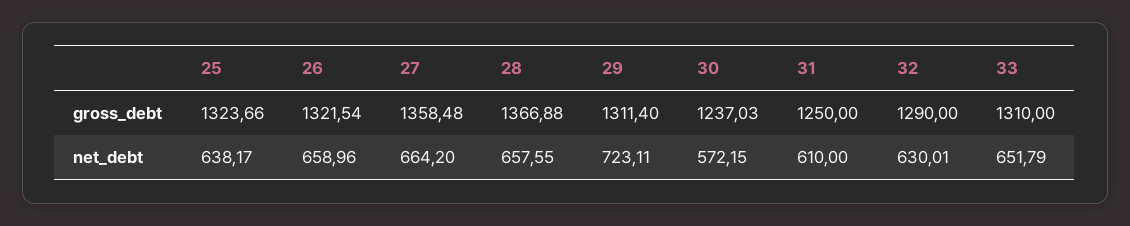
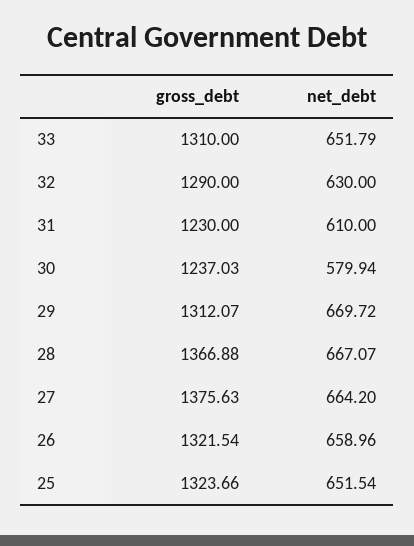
27, gross_debt: 1358.48 -> 1375.63
29, gross_debt: 1311.4 -> 1312.07
31, gross_debt: 1250 -> 1230
25, net_debt: 638.17 -> 651.54
28, net_debt: 657.55 -> 667.07
29, net_debt: 723.11 -> 669.72
30, net_debt: 572.15 -> 579.94
32, net_debt: 630.01 -> 630

